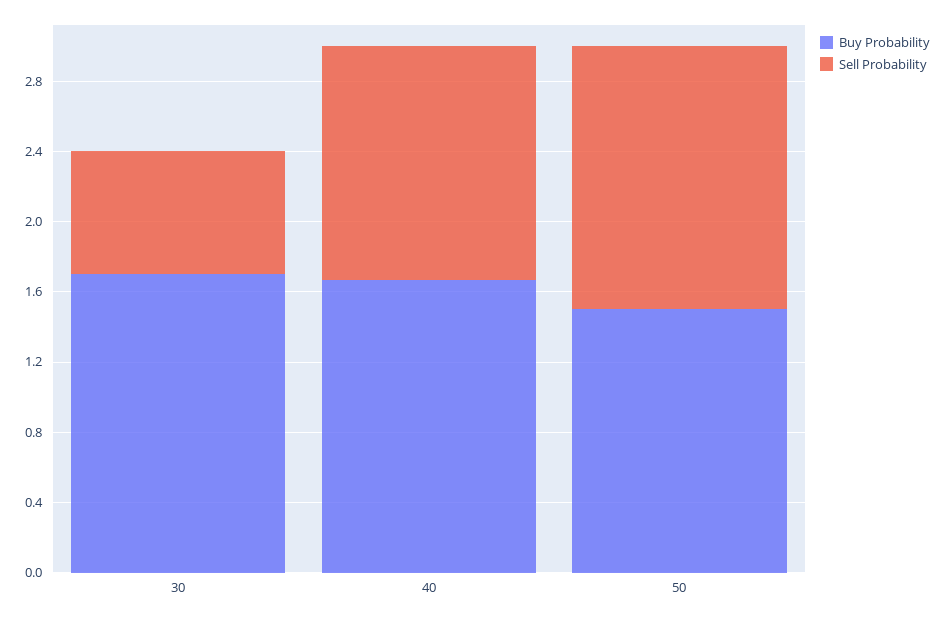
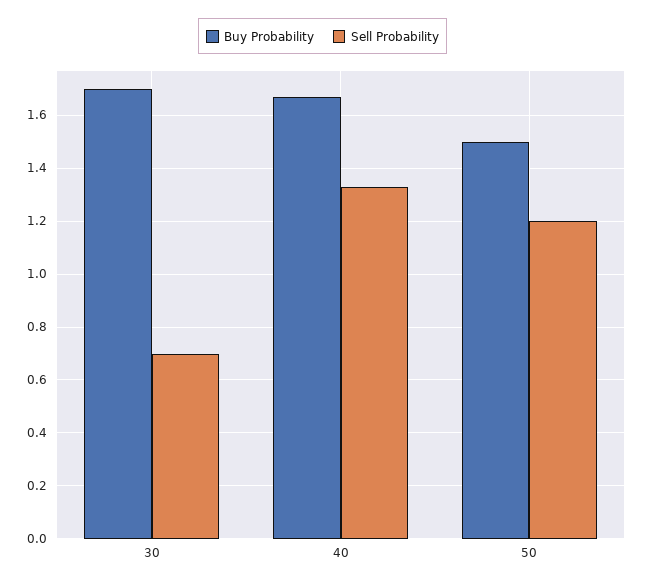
Sell Probability, 50: 1.5 -> 1.2

